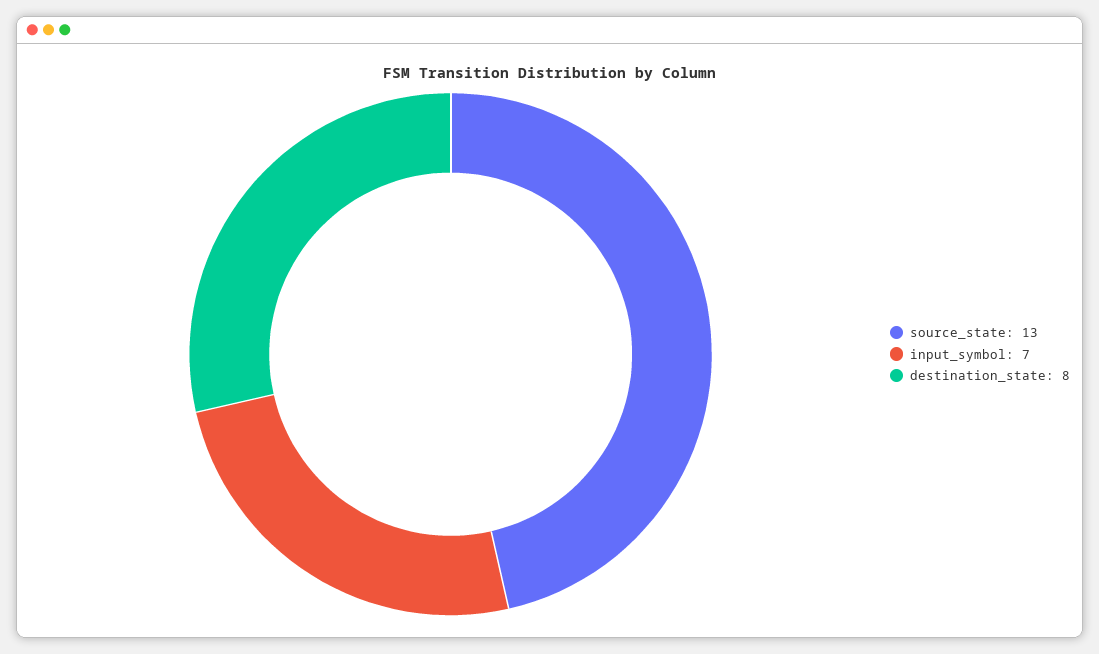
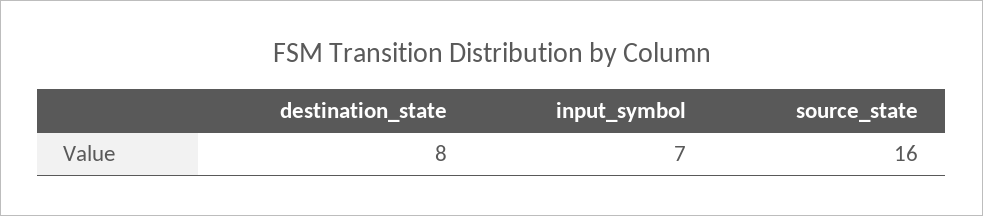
source_state: 13 -> 16

